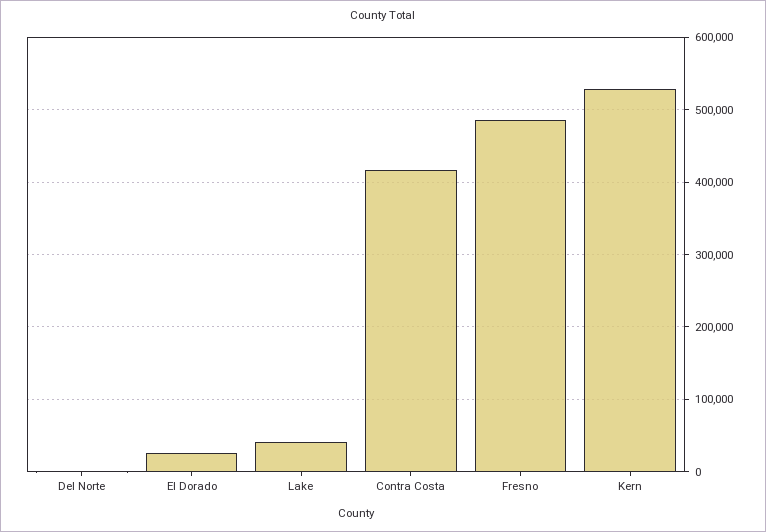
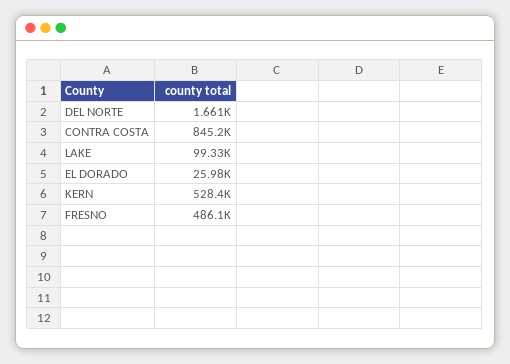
Lake: 40000 -> 99330
Contra Costa: 420000 -> 845200

